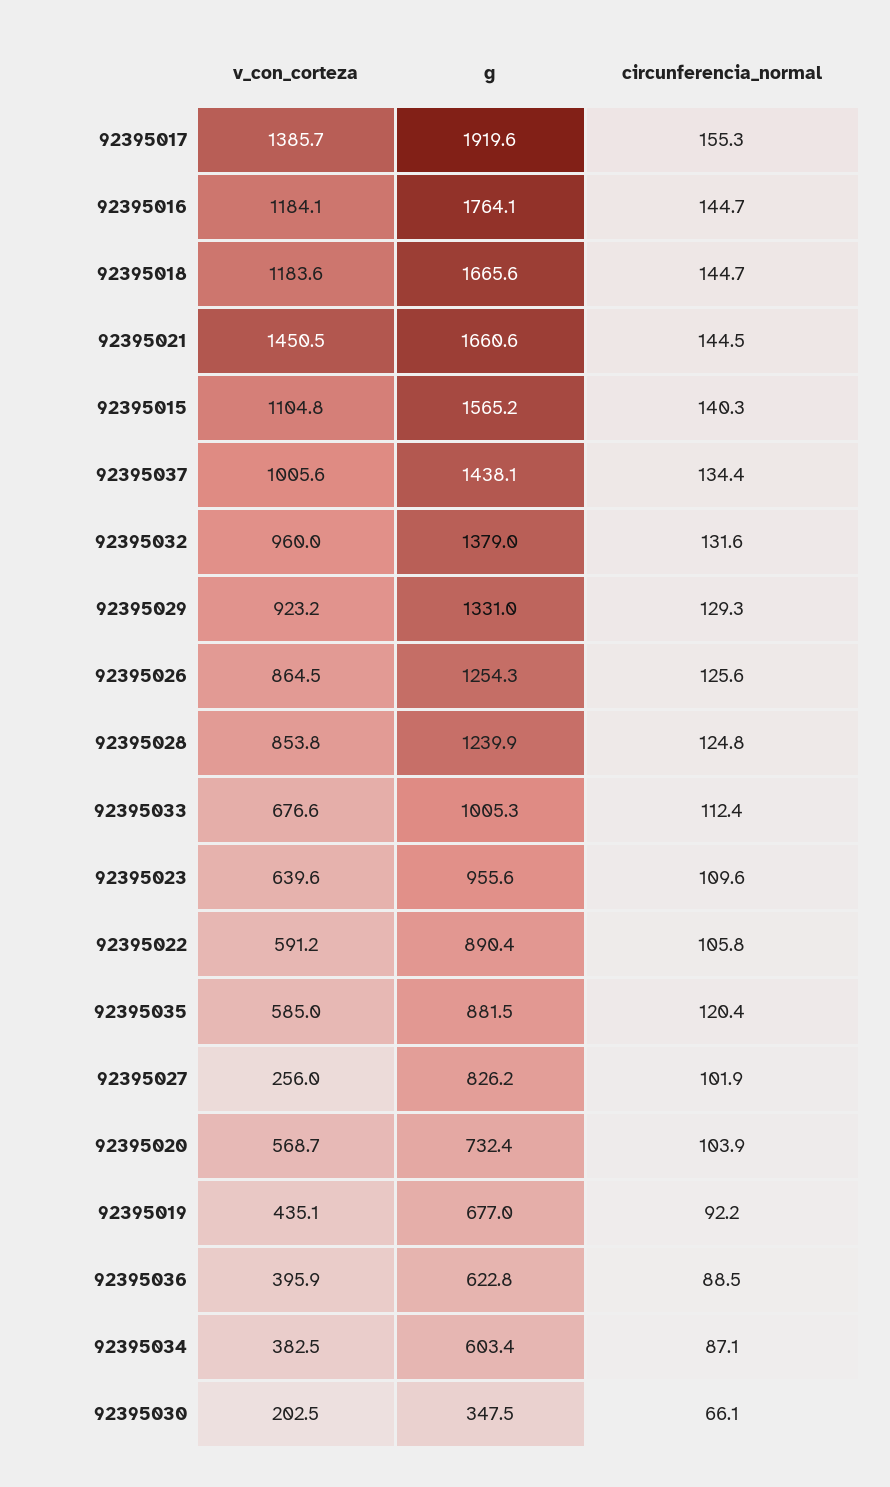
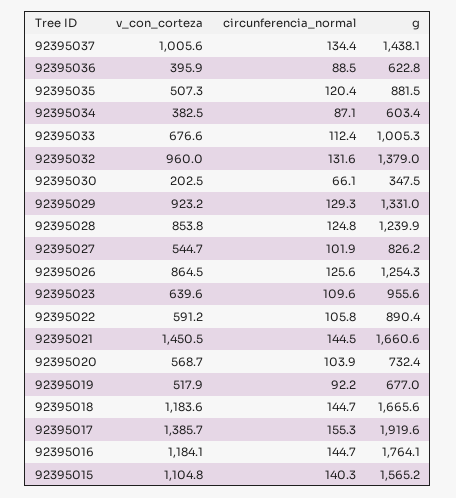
v_con_corteza, 92395035: 585 -> 507.3
v_con_corteza, 92395027: 256 -> 544.7
v_con_corteza, 92395019: 435.1 -> 517.9

